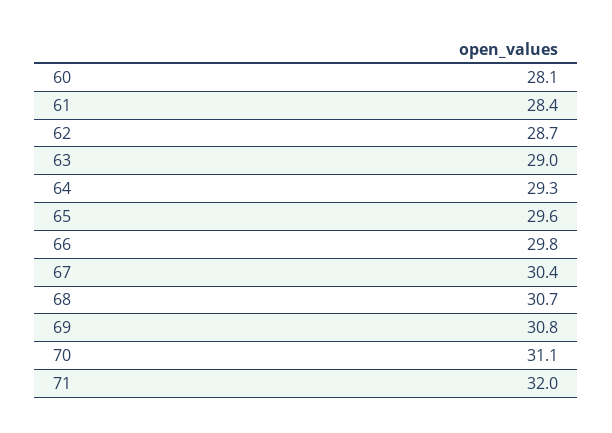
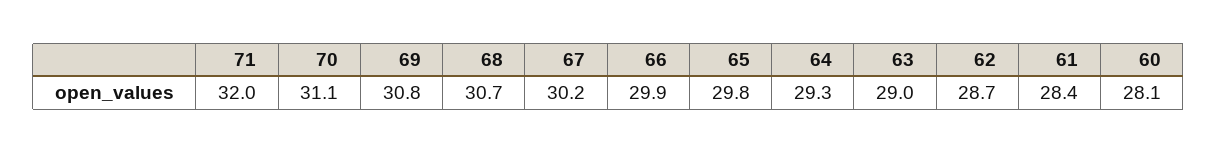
65: 29.6 -> 29.8
66: 29.8 -> 29.9
67: 30.4 -> 30.2

